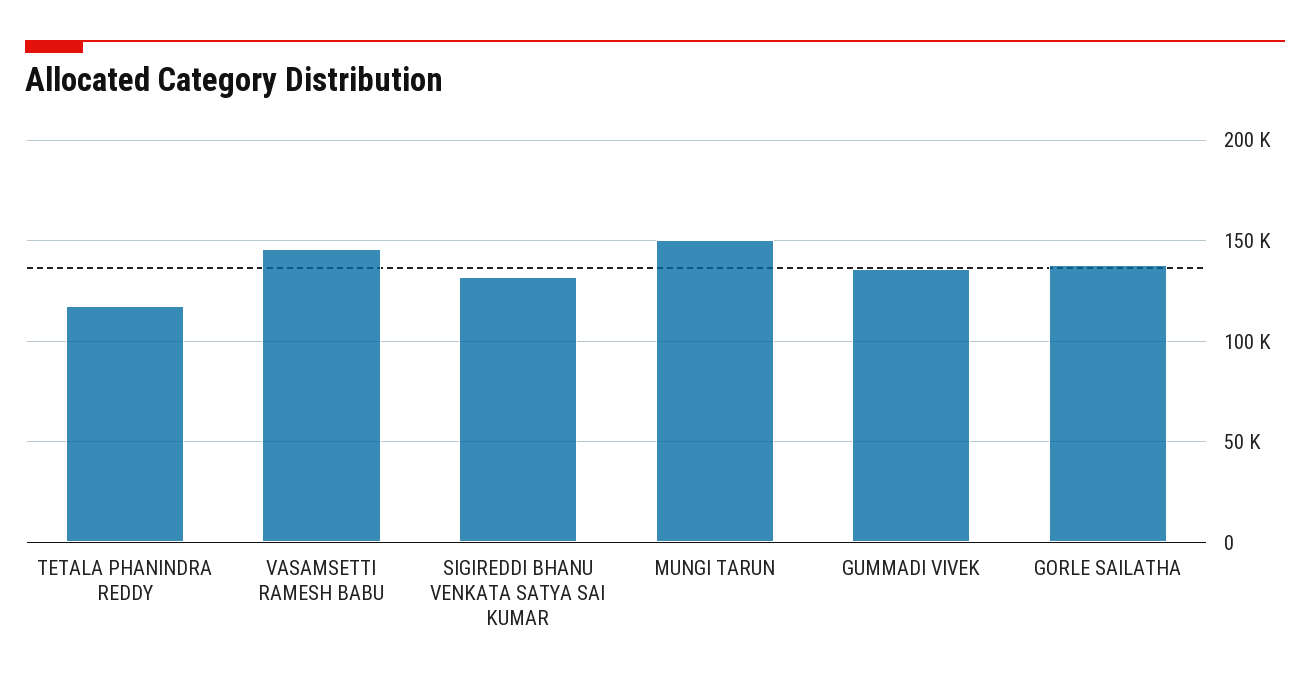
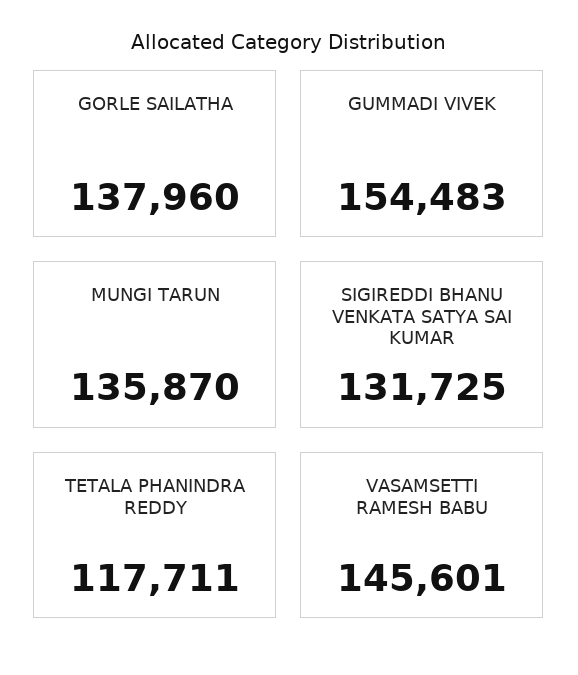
MUNGI TARUN: 150000 -> 135870
GUMMADI VIVEK: 135000 -> 154483

